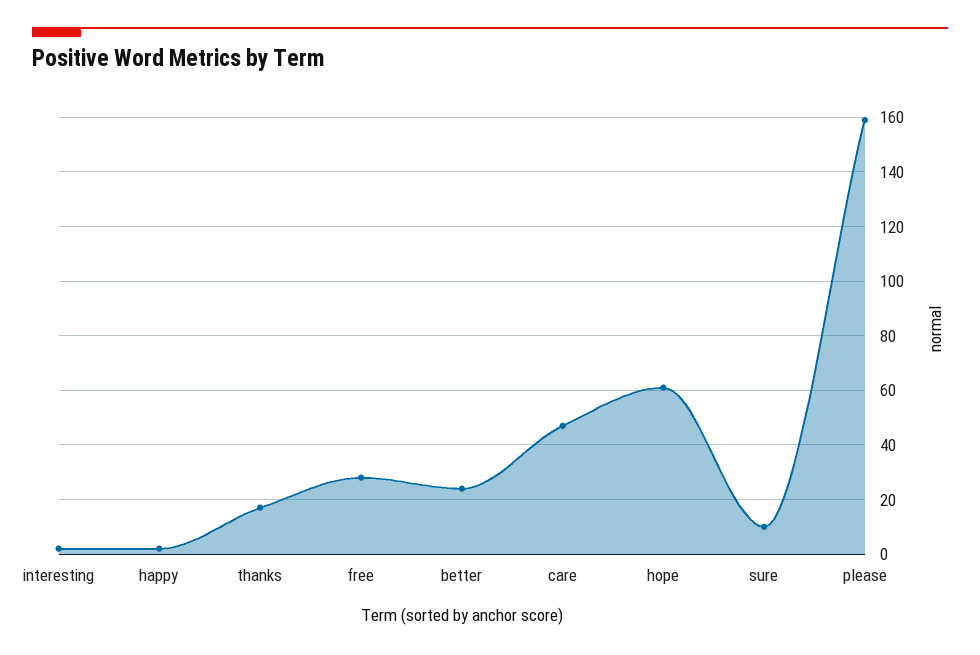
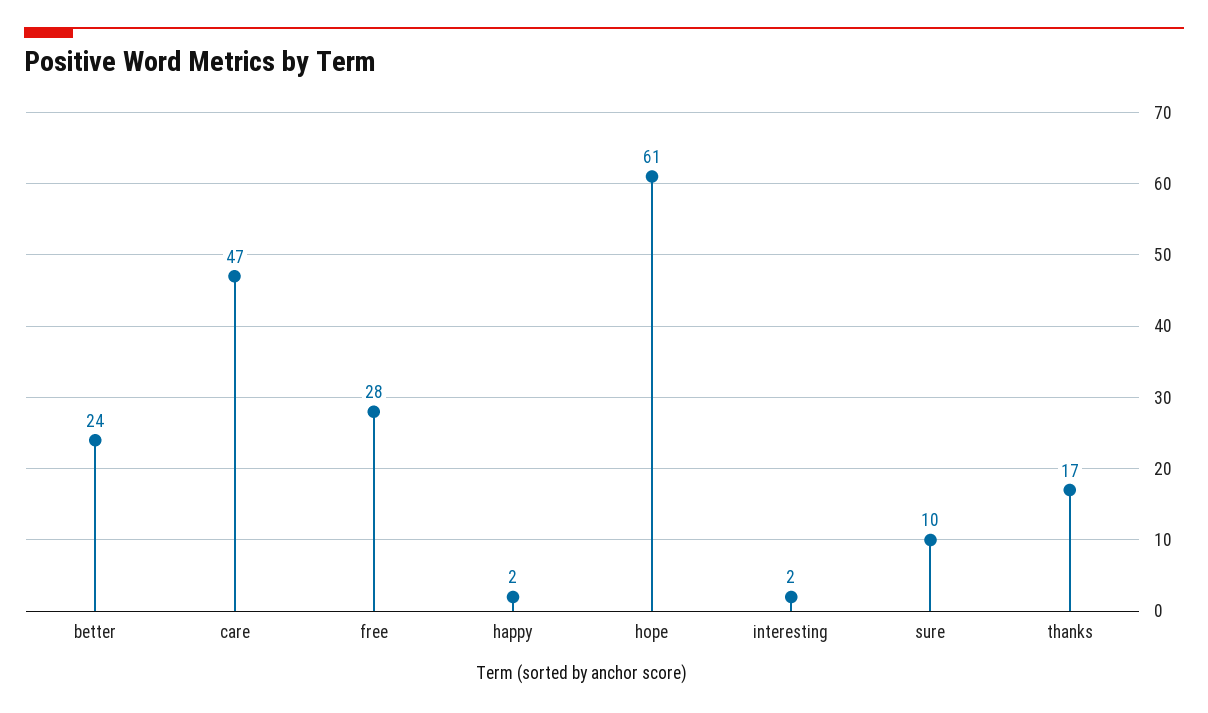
please: 160 -> none

